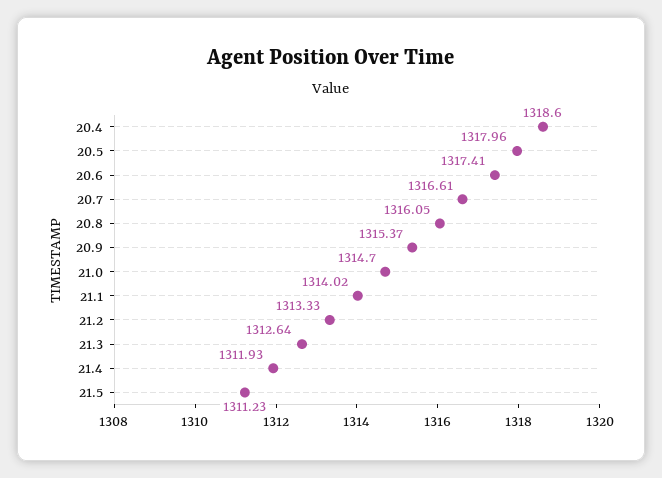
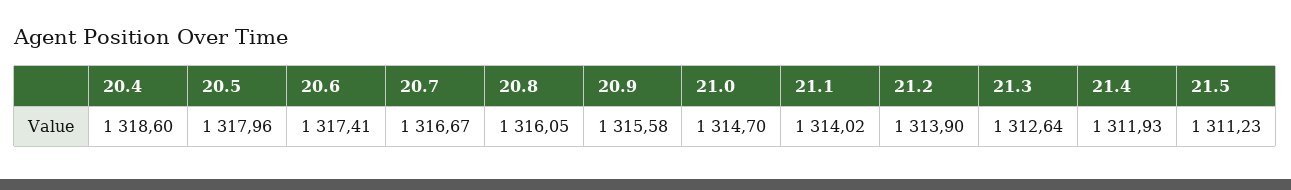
20.7: 1316.61 -> 1316.67
20.9: 1315.37 -> 1315.58
21.2: 1313.33 -> 1313.9

